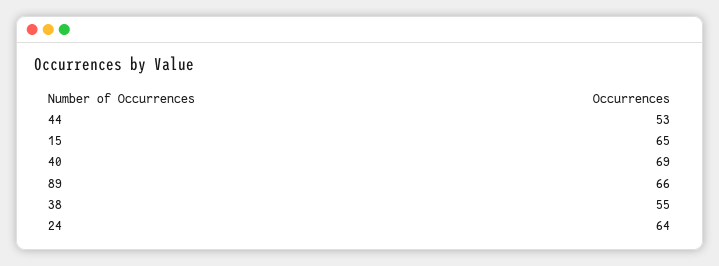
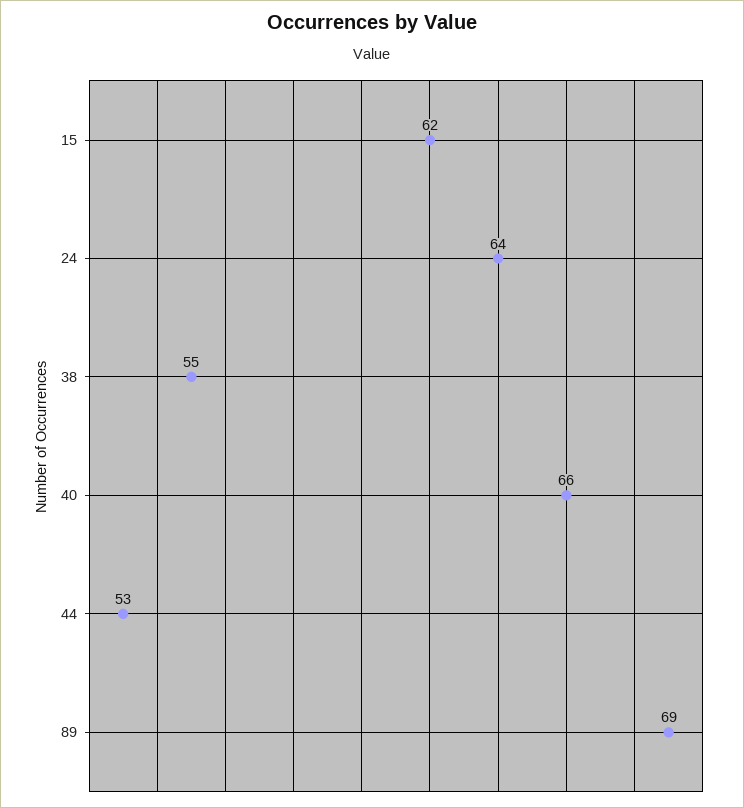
15: 65 -> 62
40: 69 -> 66
89: 66 -> 69

